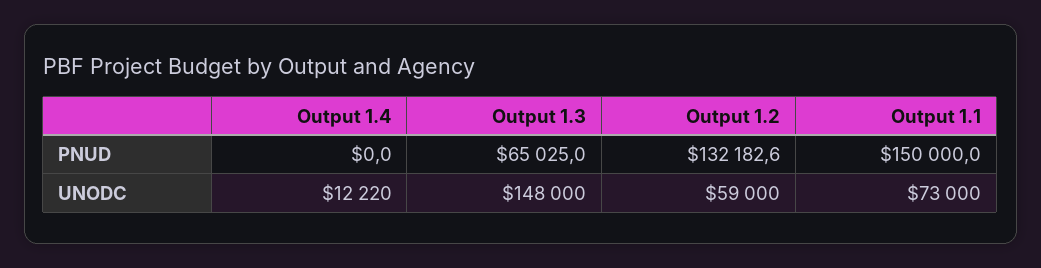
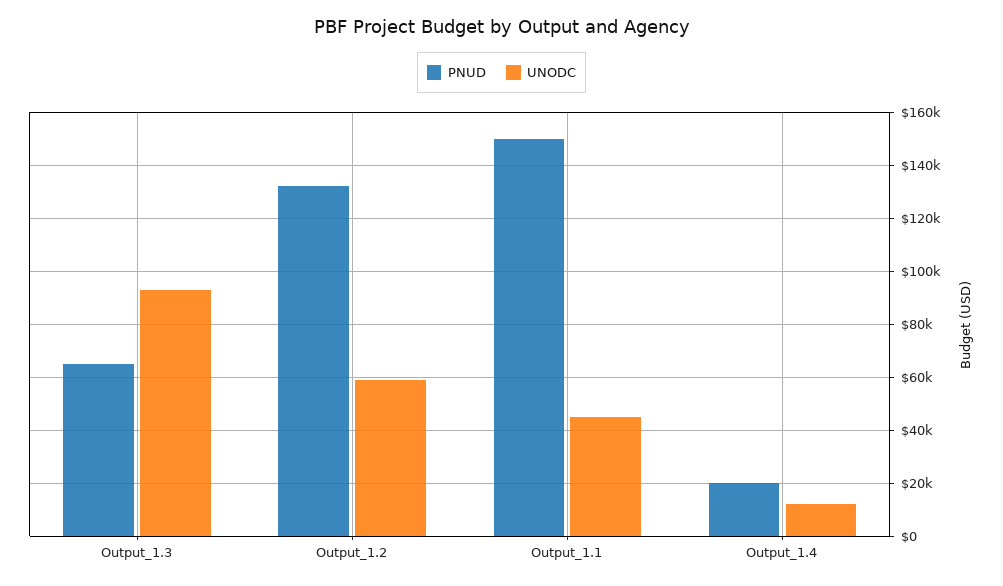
PNUD, Output 1.4: 0 -> 20000
UNODC, Output 1.3: 148000 -> 92500
UNODC, Output 1.1: 73000 -> 45000

